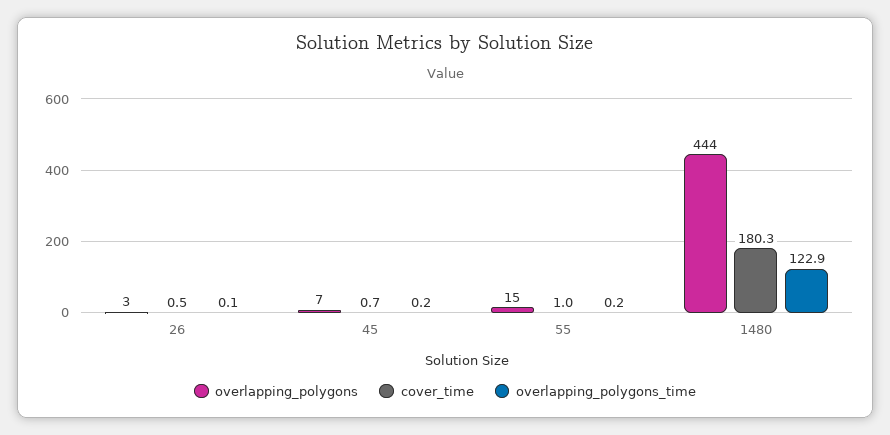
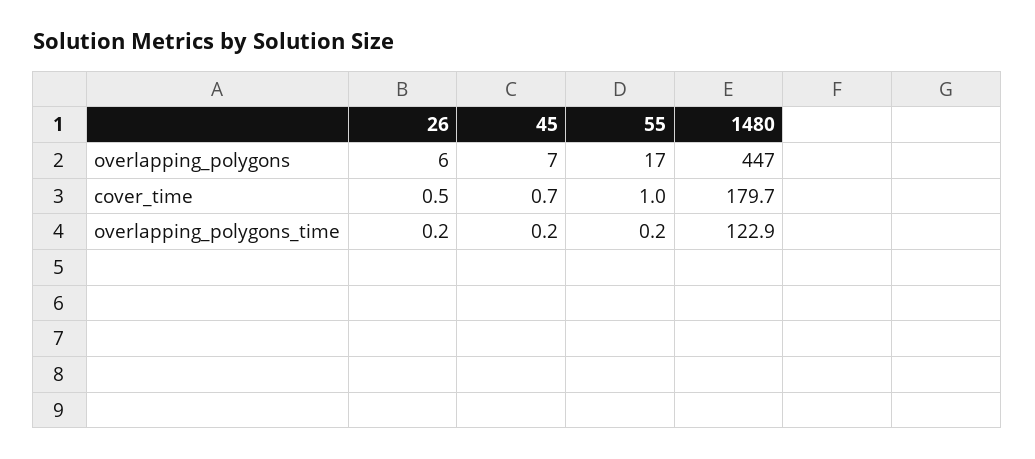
overlapping_polygons, 26: 3 -> 6
overlapping_polygons_time, 26: 0.1 -> 0.2
overlapping_polygons, 55: 15 -> 17
overlapping_polygons, 1480: 444 -> 447
cover_time, 1480: 180.3 -> 179.7

